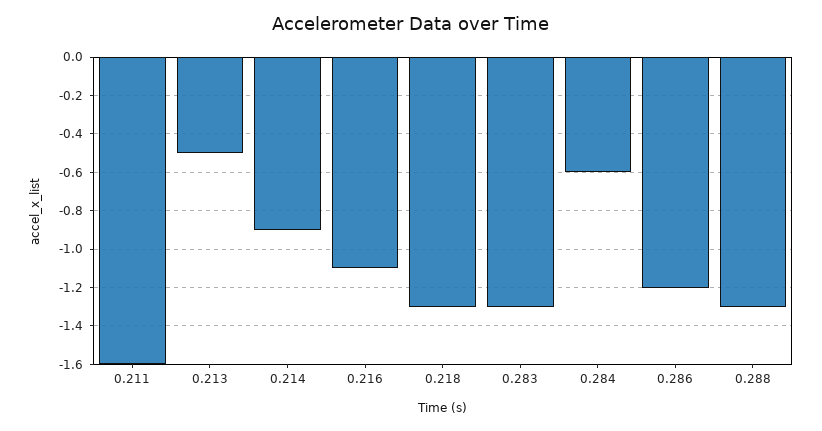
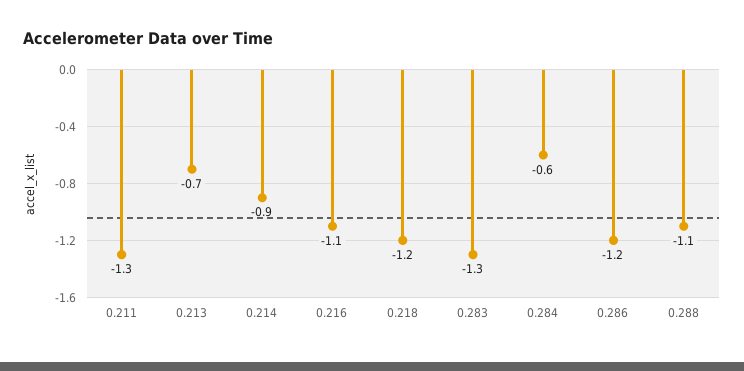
0.211: -1.6 -> -1.3
0.213: -0.5 -> -0.7
0.218: -1.3 -> -1.2
0.288: -1.3 -> -1.1

